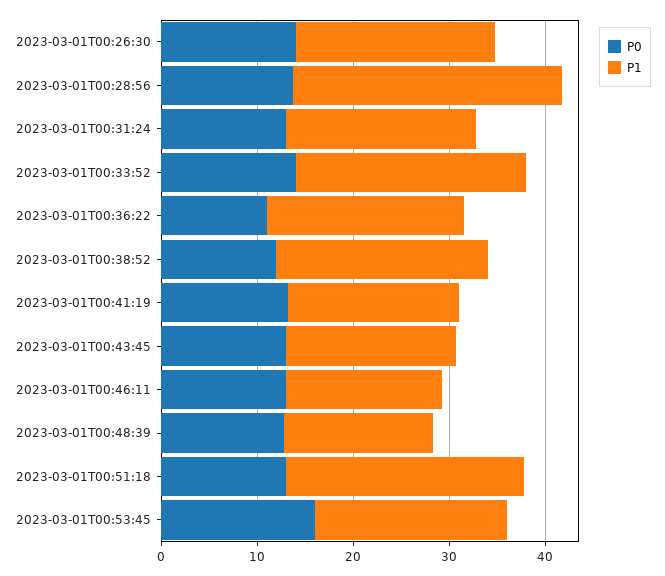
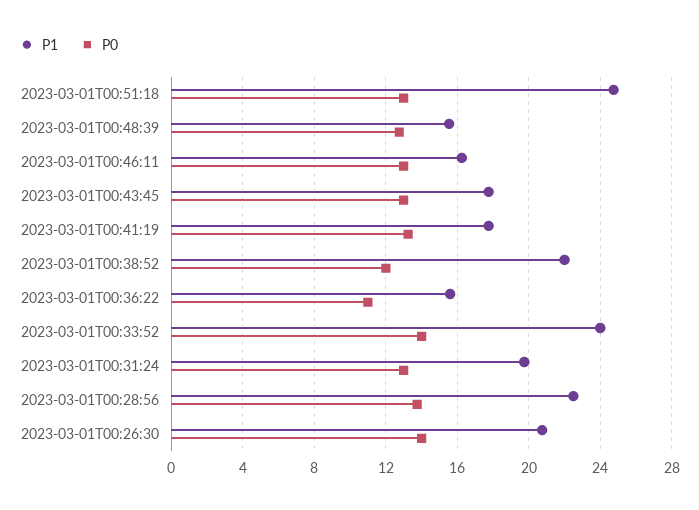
P1, 2023-03-01T00:28:56: 28 -> 22.5
P1, 2023-03-01T00:36:22: 20 -> 15.5
P0, 2023-03-01T00:53:45: 16 -> none
P1, 2023-03-01T00:53:45: 20 -> none

